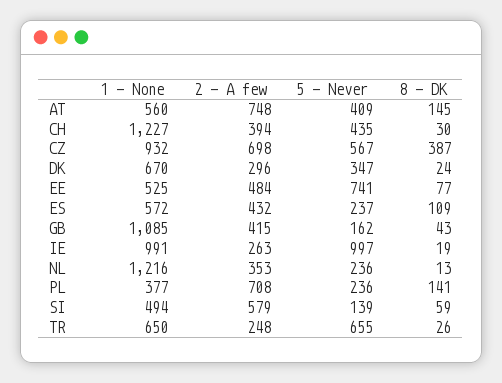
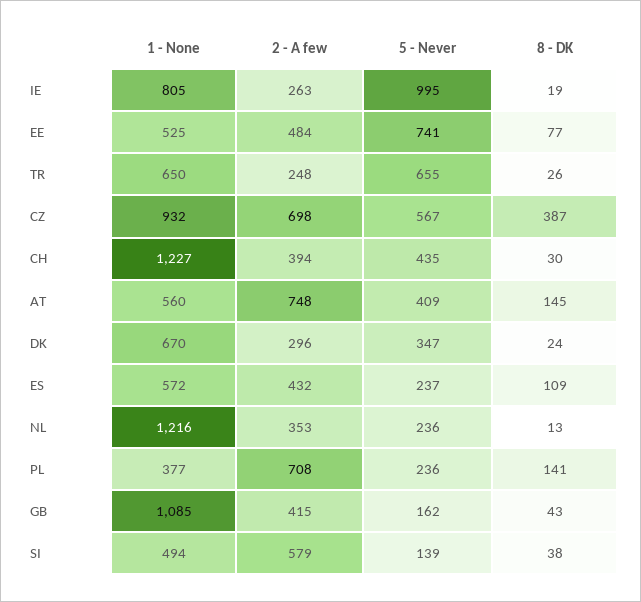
1 - None, IE: 991 -> 805
5 - Never, IE: 997 -> 995
8 - DK, SI: 59 -> 38

